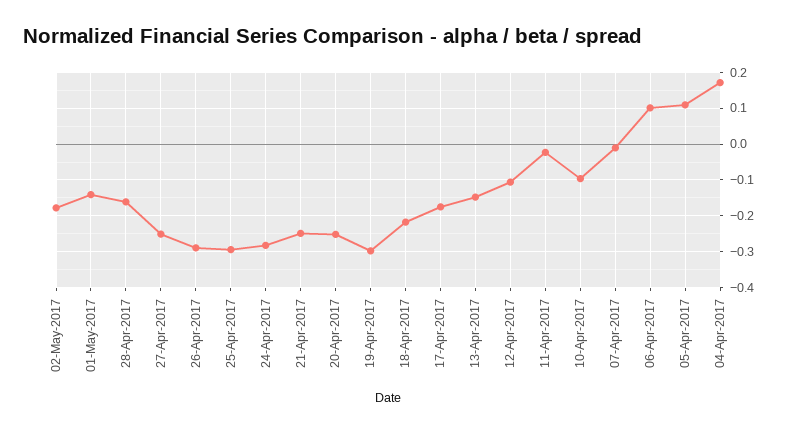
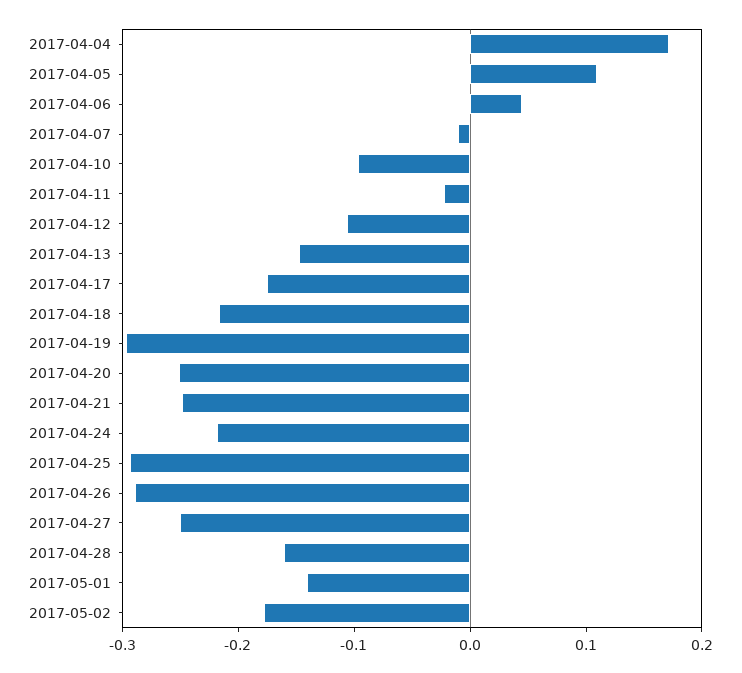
24-Apr-2017: -0.28 -> -0.22
06-Apr-2017: 0.1 -> 0.04

